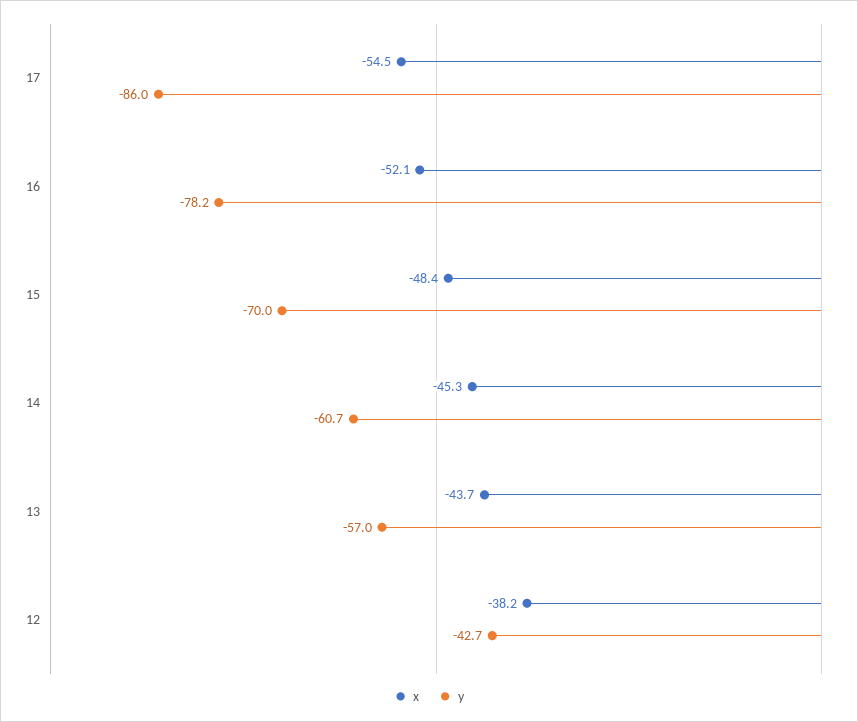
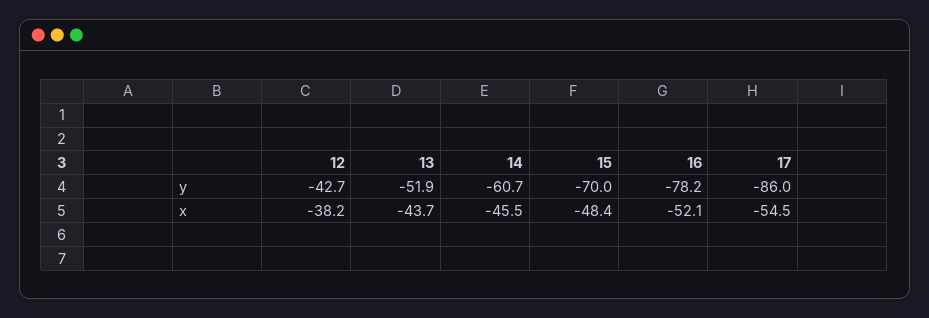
x, 14: -45.3 -> -45.5
y, 13: -57 -> -51.9

